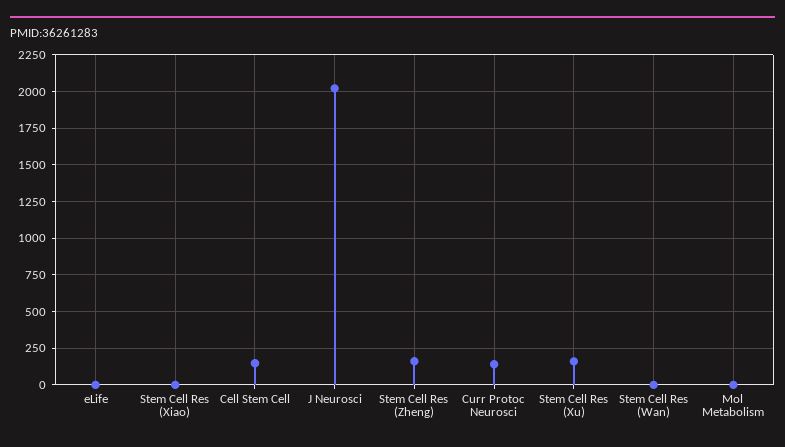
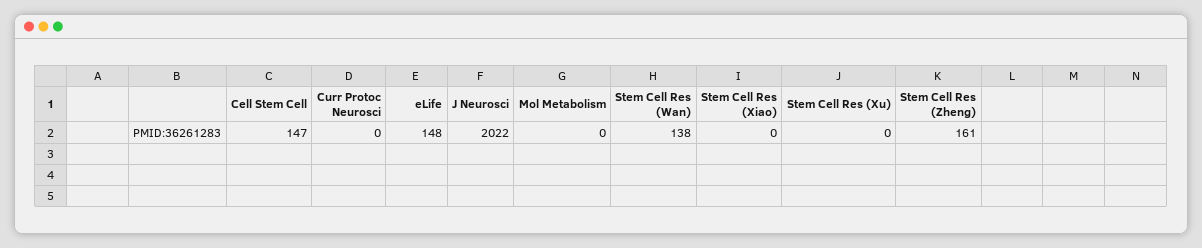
eLife: 0 -> 148
Curr Protoc Neurosci: 150 -> 0
Stem Cell Res (Xu): 150 -> 0
Stem Cell Res (Wan): 0 -> 138

